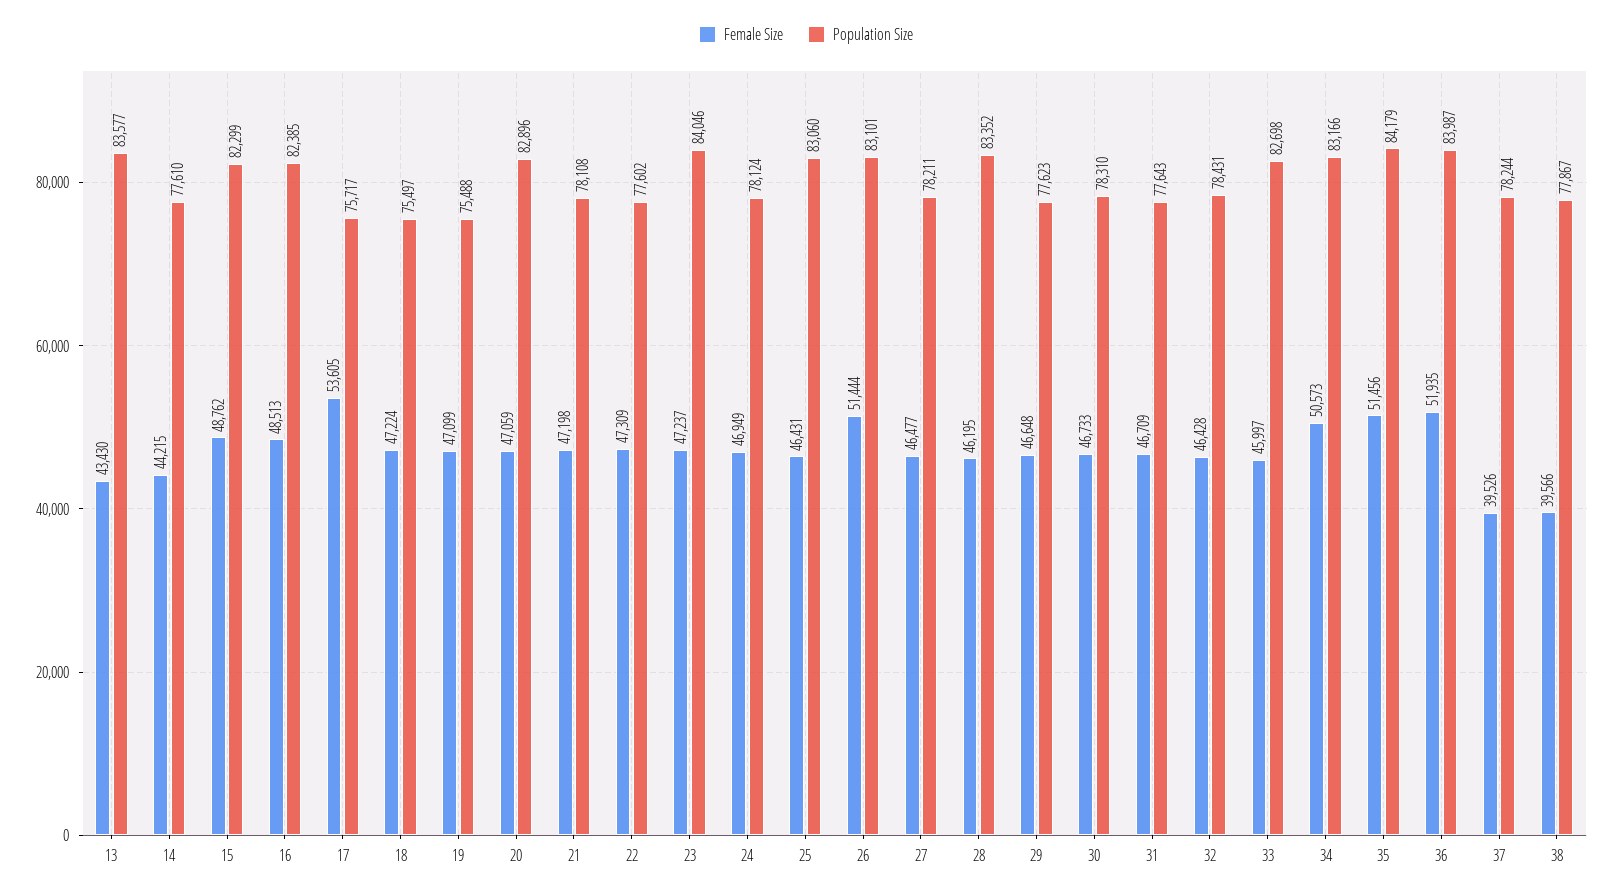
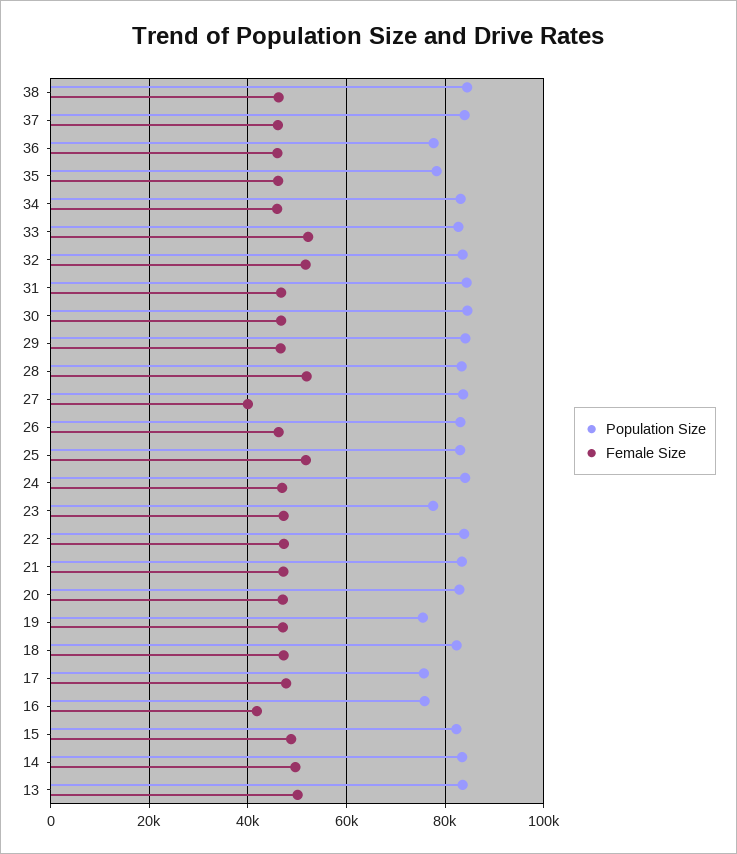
Female Size, 13: 43430 -> 50000
Female Size, 14: 44215 -> 50000
Population Size, 14: 77610 -> 84000
Female Size, 16: 48513 -> 42000
Population Size, 16: 82385 -> 76000
Female Size, 17: 53605 -> 48000
Population Size, 18: 75497 -> 82000
Population Size, 21: 78108 -> 84000
Population Size, 22: 77602 -> 84000
Population Size, 23: 84046 -> 78000
Population Size, 24: 78124 -> 84000
Female Size, 25: 46431 -> 52000
Female Size, 26: 51444 -> 46000
Female Size, 27: 46477 -> 40000
Population Size, 27: 78211 -> 84000
Female Size, 28: 46195 -> 52000
Population Size, 29: 77623 -> 84000
Population Size, 30: 78310 -> 84000
Population Size, 31: 77643 -> 84000
Female Size, 32: 46428 -> 52000
Population Size, 32: 78431 -> 84000
Female Size, 33: 45997 -> 52000
Female Size, 34: 50573 -> 46000
Female Size, 35: 51456 -> 46000
Population Size, 35: 84179 -> 78000
Female Size, 36: 51935 -> 46000
Population Size, 36: 83987 -> 78000
Female Size, 37: 39526 -> 46000
Population Size, 37: 78244 -> 84000
Female Size, 38: 39566 -> 46000
Population Size, 38: 77867 -> 84000

